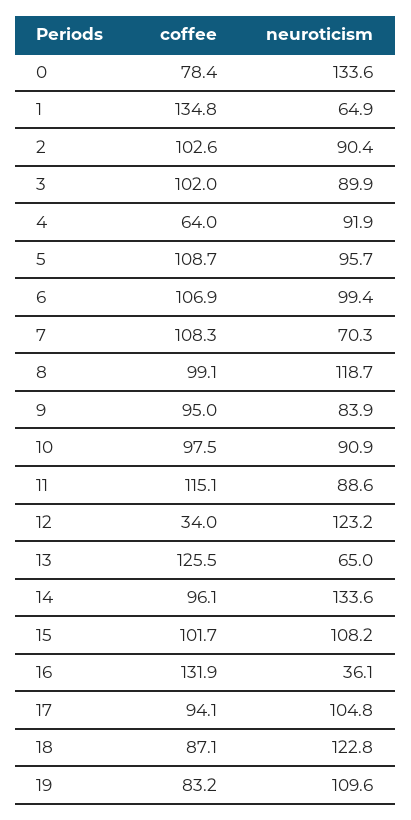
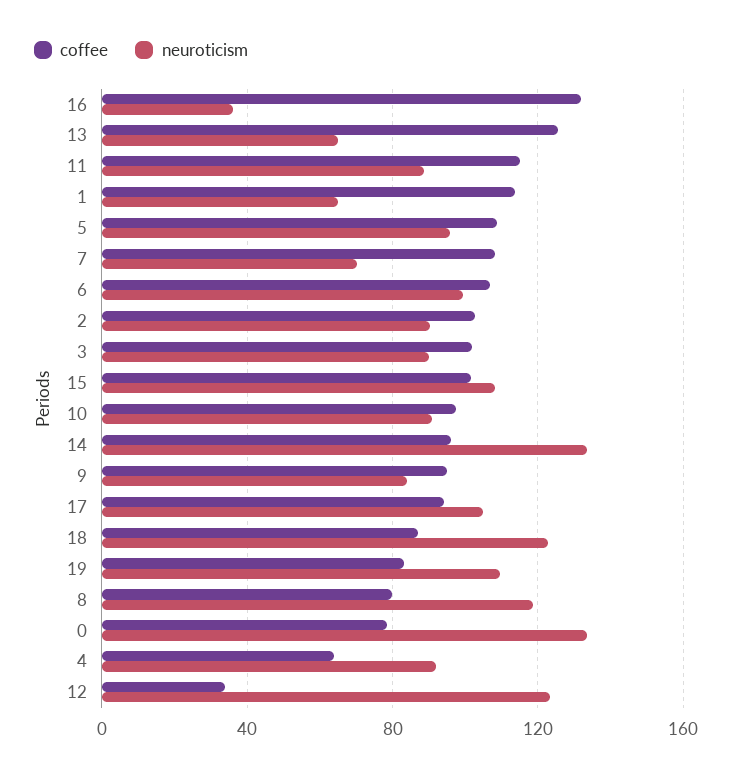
coffee, 1: 134.8 -> 115
coffee, 8: 99.1 -> 80

